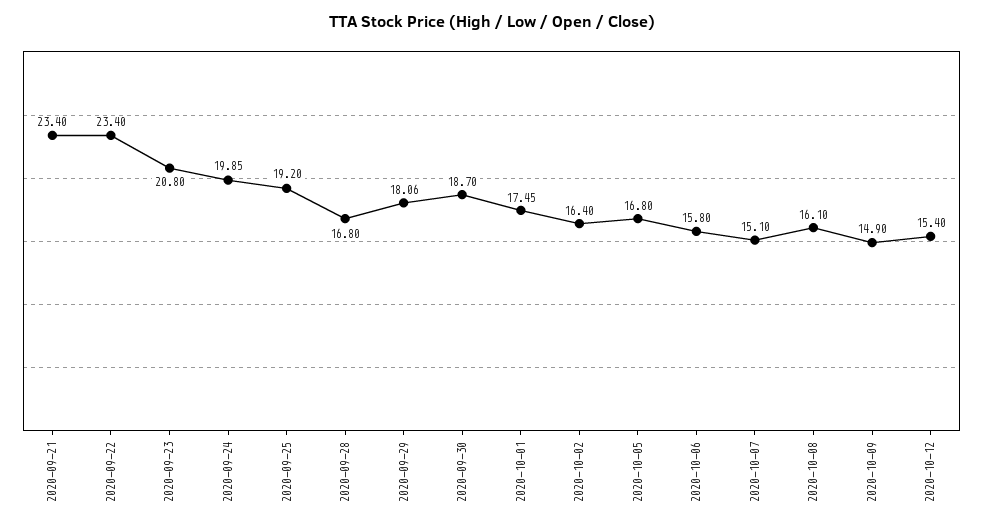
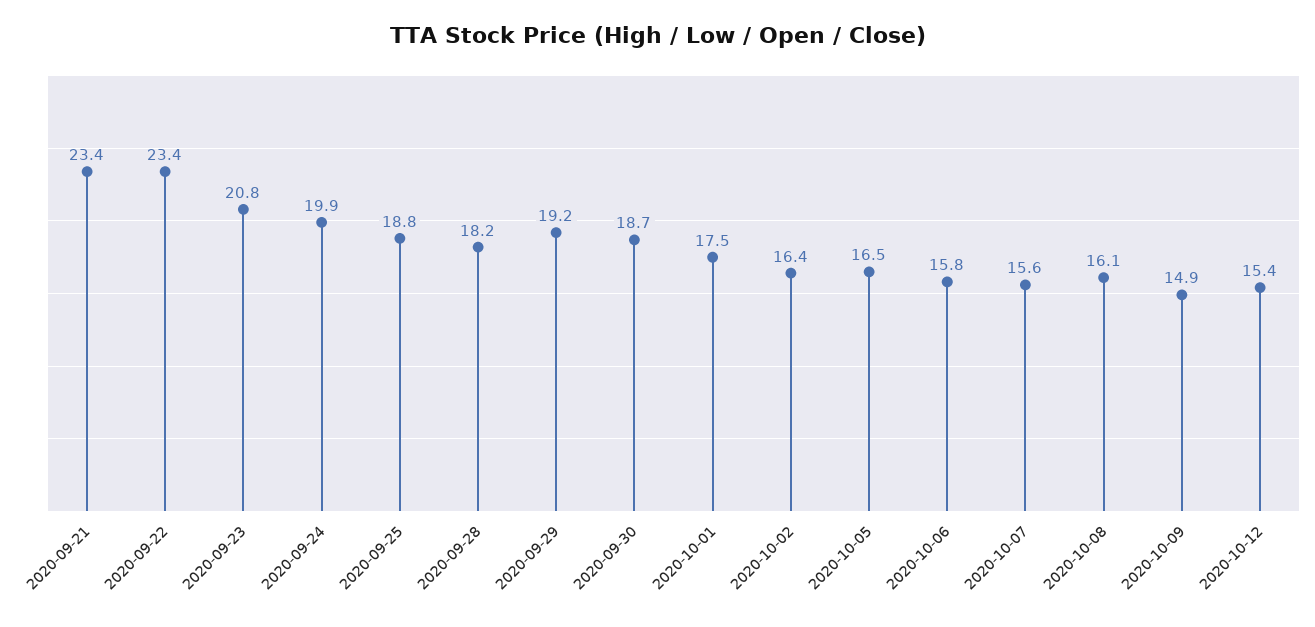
2020-09-25: 19.2 -> 18.8
2020-09-28: 16.8 -> 18.2
2020-09-29: 18.06 -> 19.2
2020-10-05: 16.8 -> 16.5
2020-10-07: 15.1 -> 15.6

